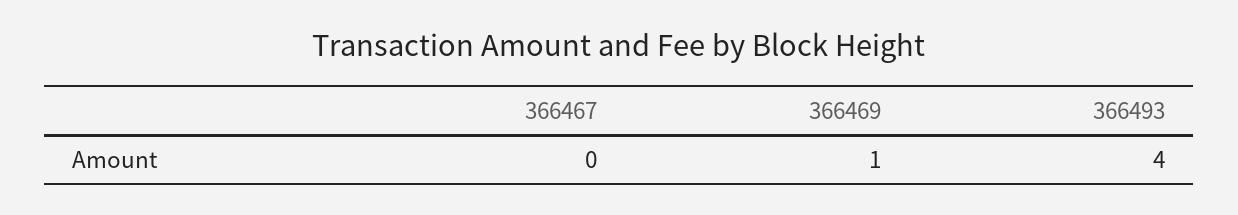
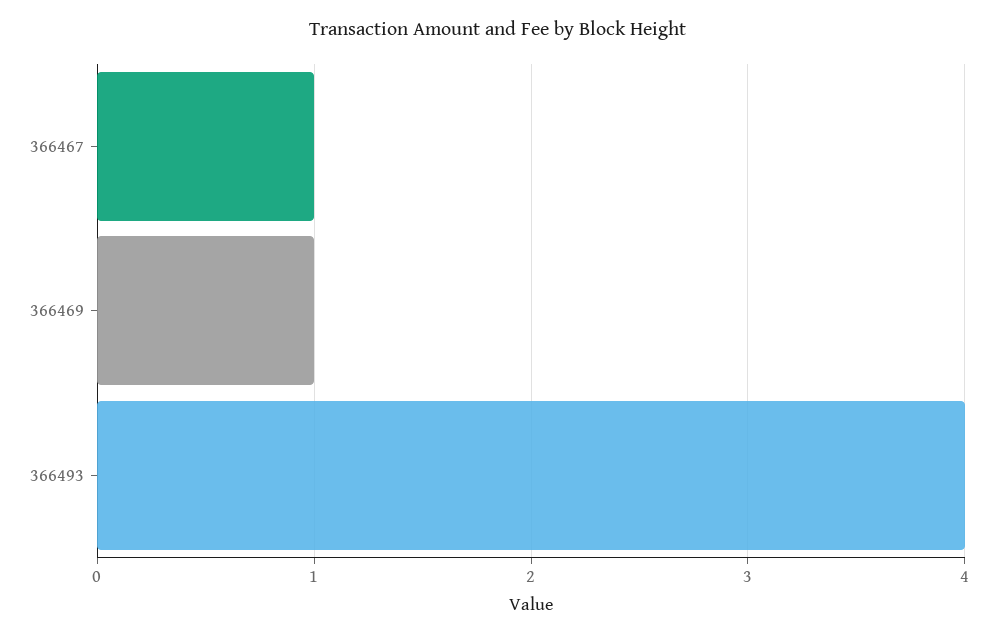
366467: 0 -> 1

